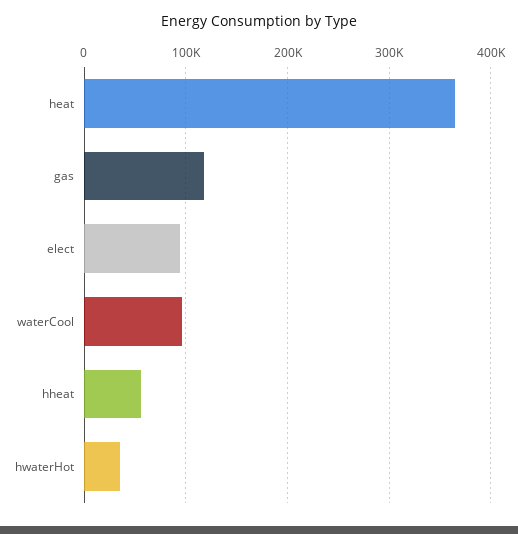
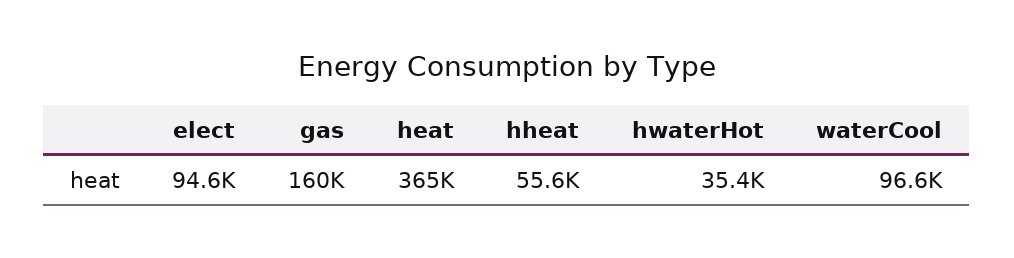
gas: 120000 -> 160000

